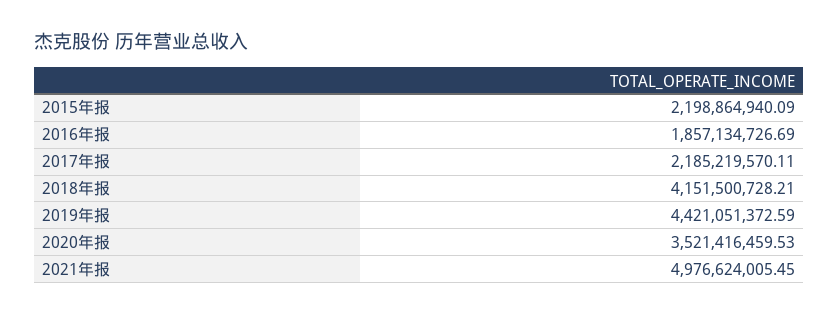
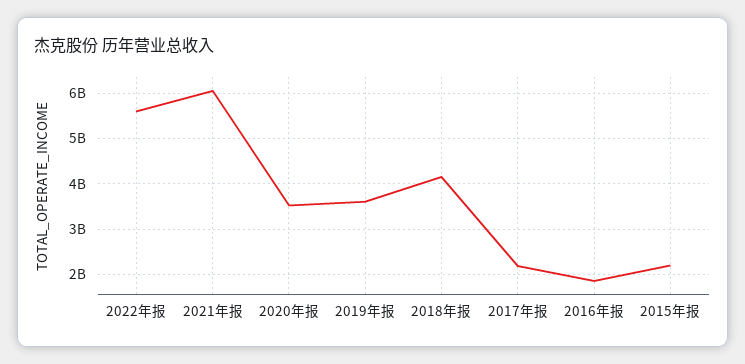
2019年报: 4421051372.59 -> 3600000000
2021年报: 4976624005.45 -> 6000000000
2022年报: none -> 5600000000

